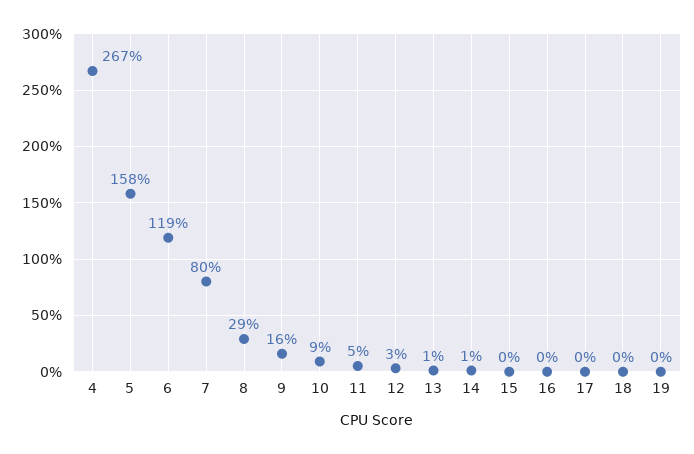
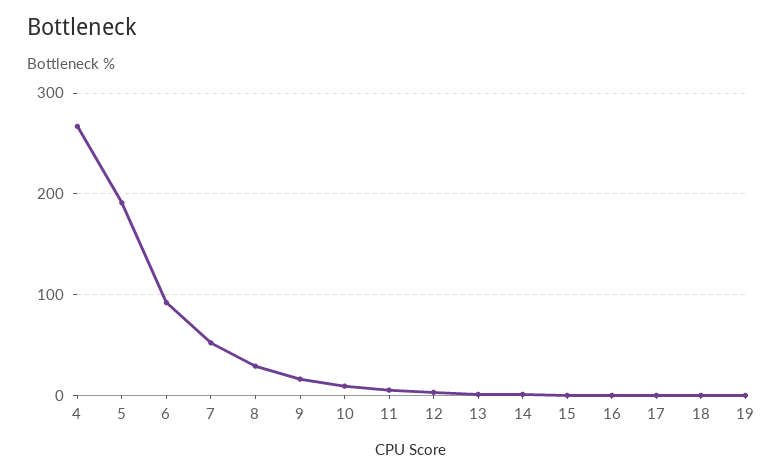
5: 158 -> 190
6: 119 -> 90
7: 80 -> 50

